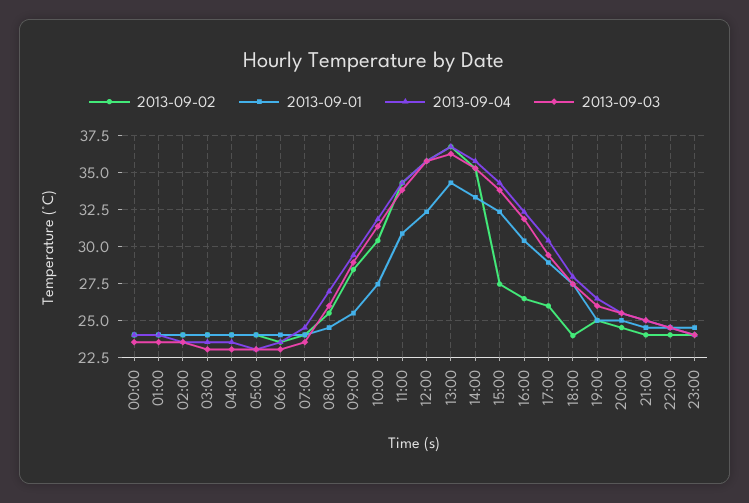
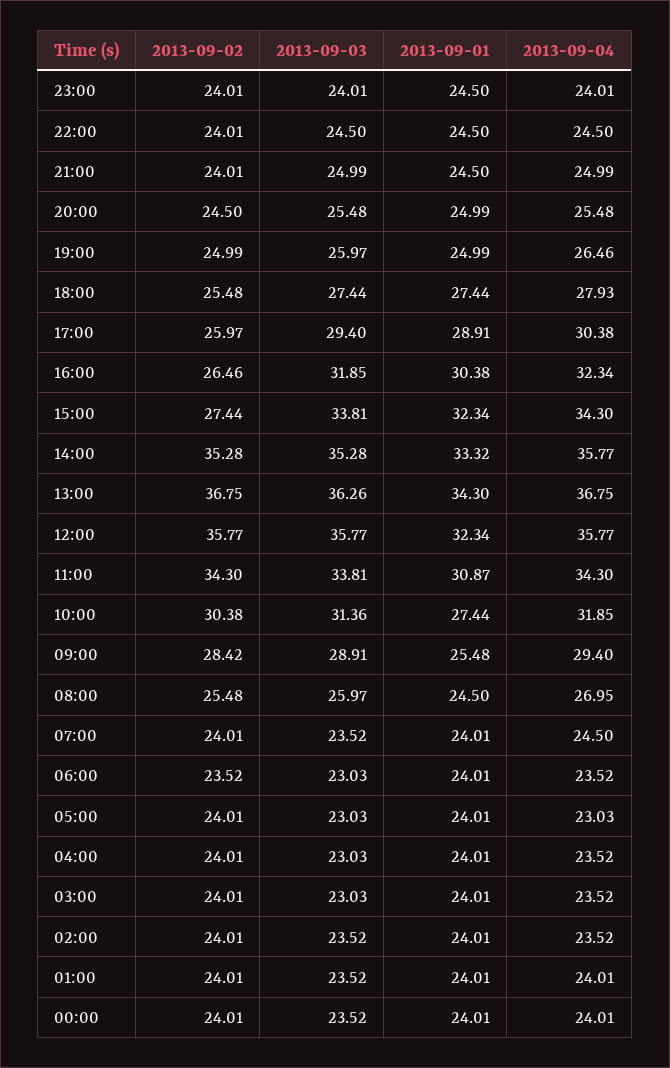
2013-09-02, 18:00: 24 -> 25.48

